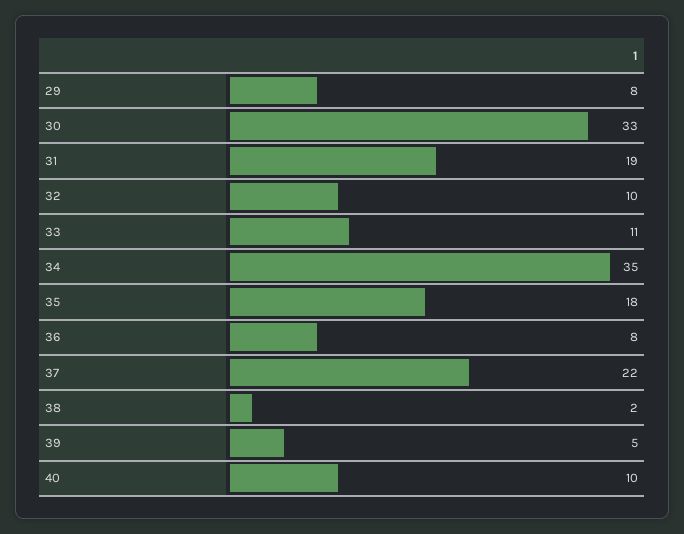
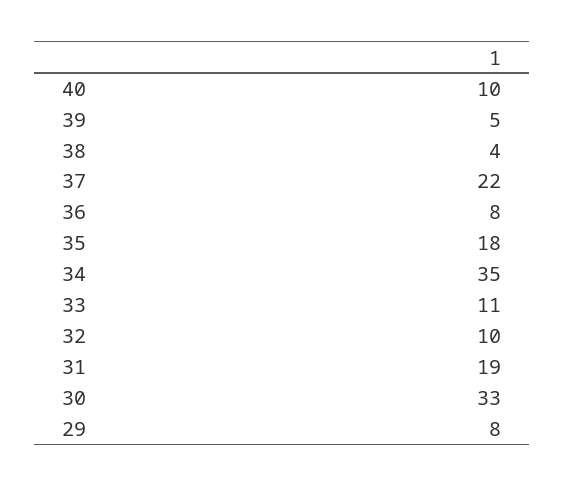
38: 2 -> 4

